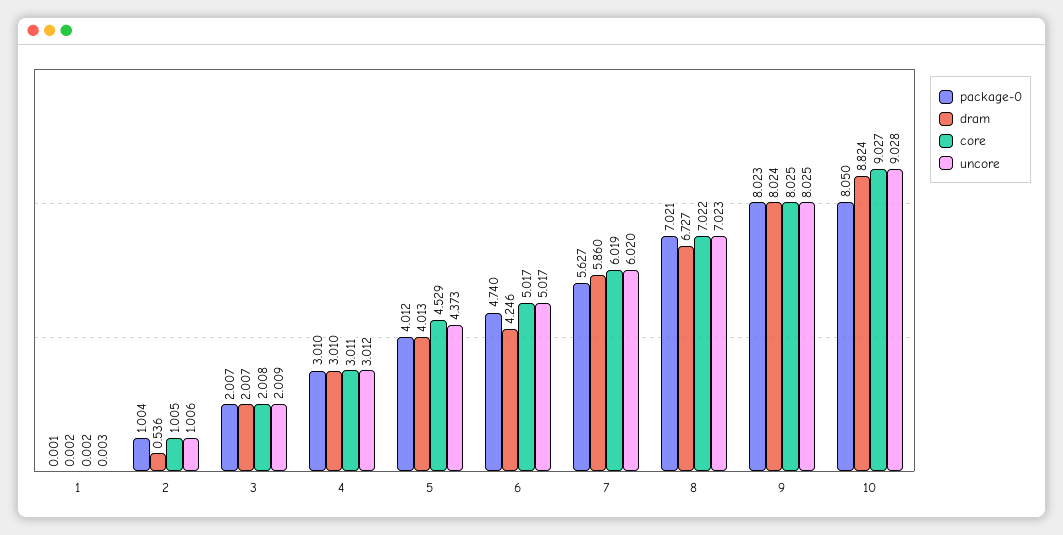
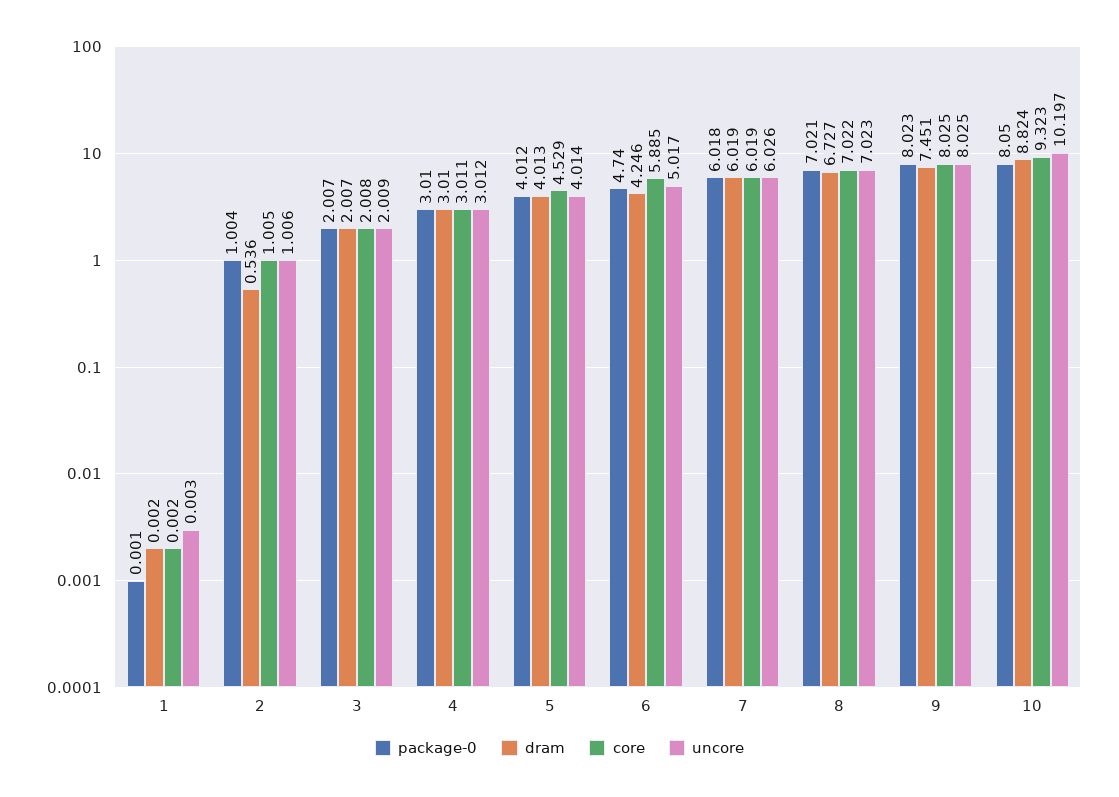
uncore, 5: 4.373 -> 4.014
core, 6: 5.017 -> 5.885
package-0, 7: 5.627 -> 6.018
dram, 7: 5.86 -> 6.019
uncore, 7: 6.02 -> 6.026
dram, 9: 8.024 -> 7.451
core, 10: 9.027 -> 9.323
uncore, 10: 9.028 -> 10.197

